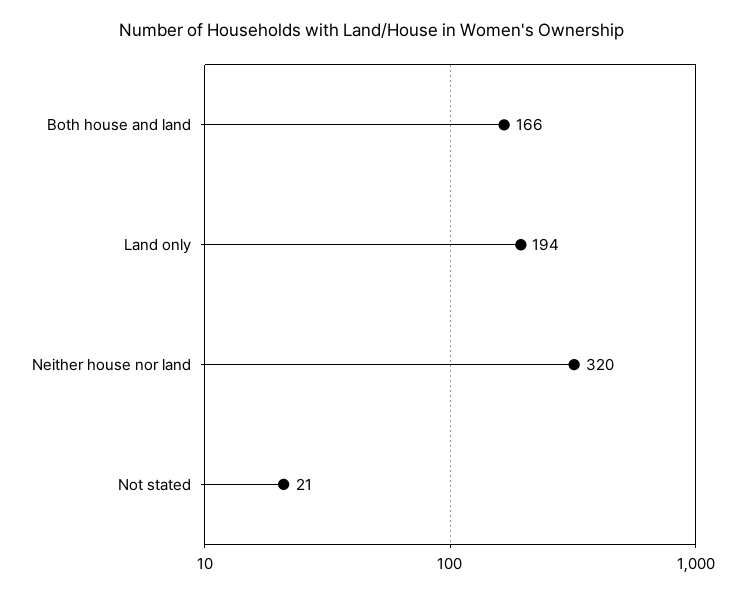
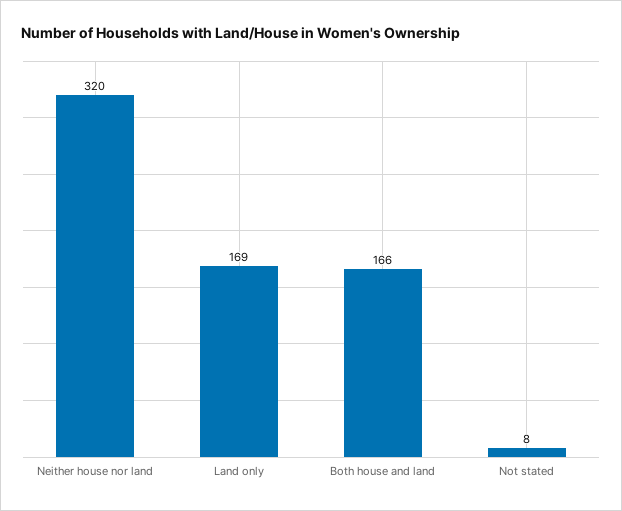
Land only: 194 -> 169
Not stated: 21 -> 8

